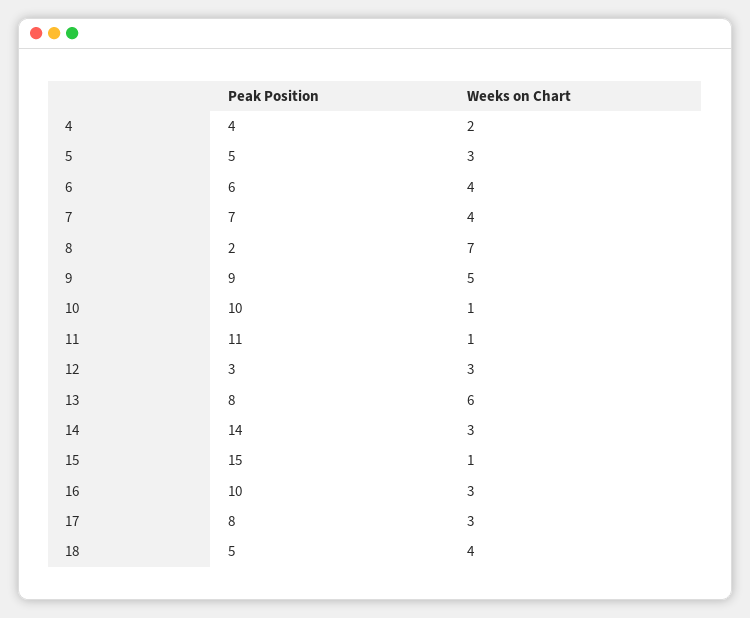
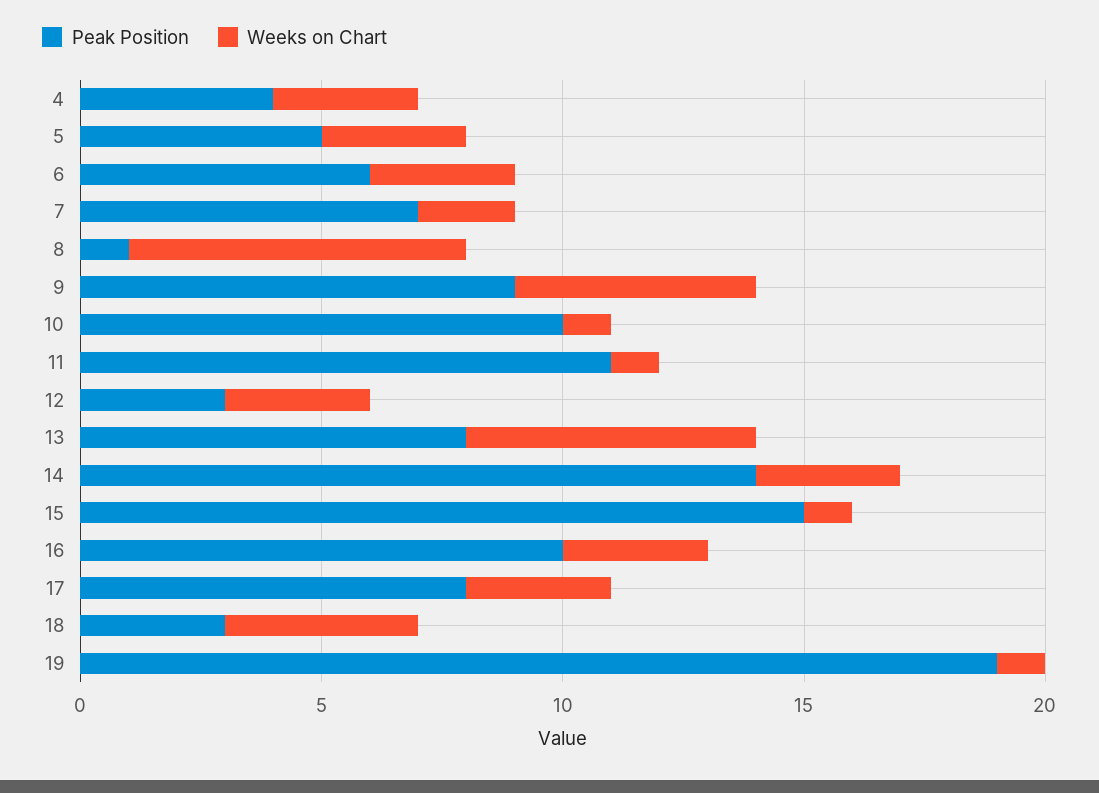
Weeks on Chart, 4: 2 -> 3
Weeks on Chart, 6: 4 -> 3
Weeks on Chart, 7: 4 -> 2
Peak Position, 8: 2 -> 1
Peak Position, 18: 5 -> 3
Peak Position, 19: none -> 19
Weeks on Chart, 19: none -> 1

